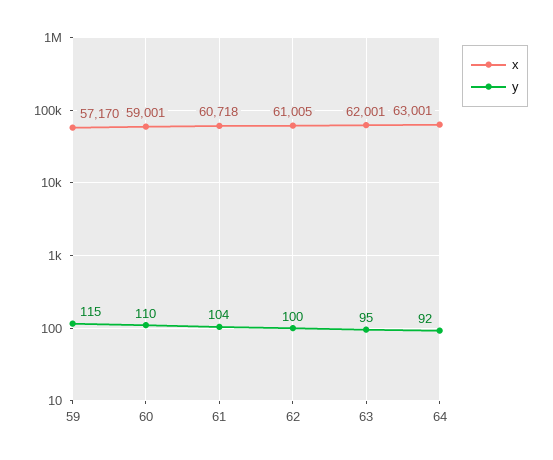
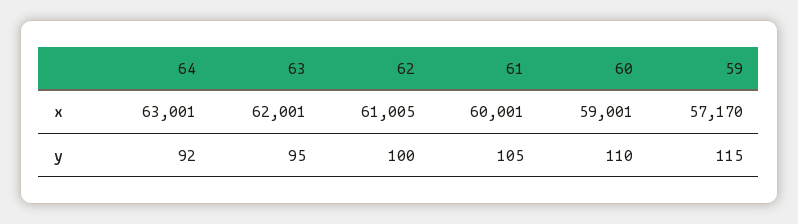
x, 61: 60718 -> 60001
y, 61: 104 -> 105

